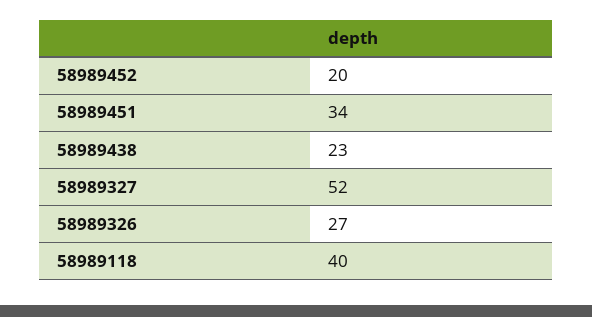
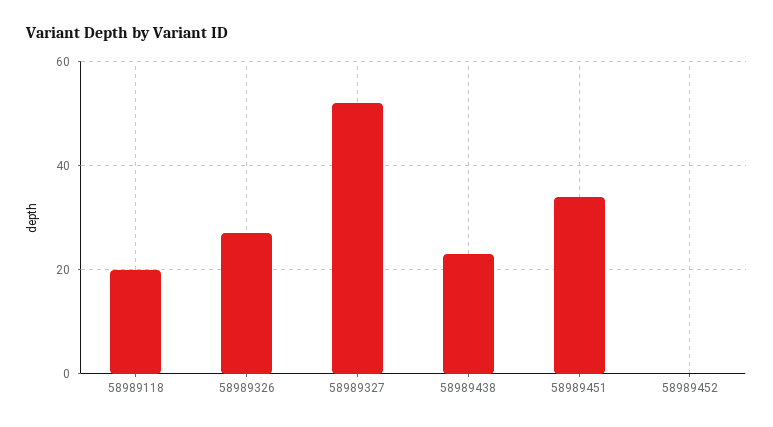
58989452: 20 -> 0
58989118: 40 -> 20

